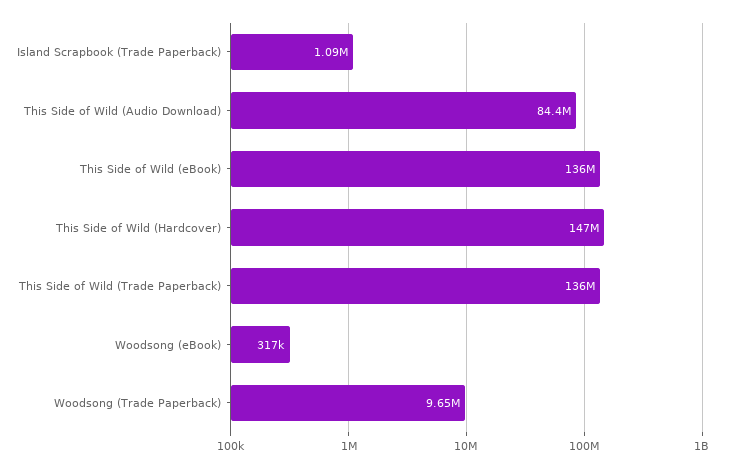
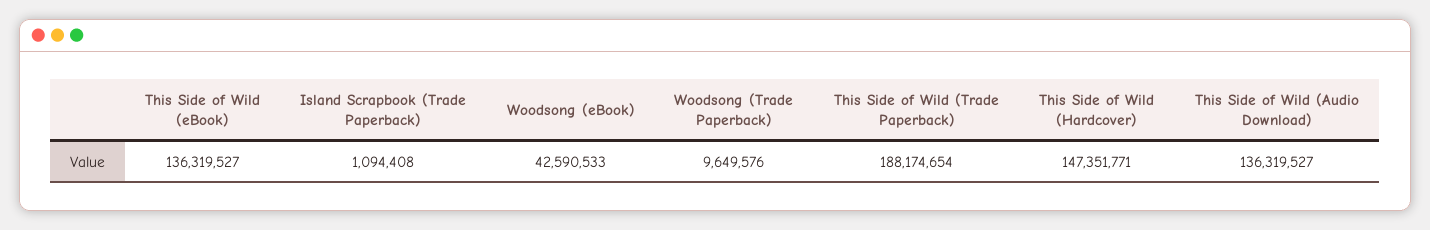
This Side of Wild (Audio Download): 84400000 -> 136319527
This Side of Wild (Trade Paperback): 136000000 -> 188174654
Woodsong (eBook): 317000 -> 42590533

